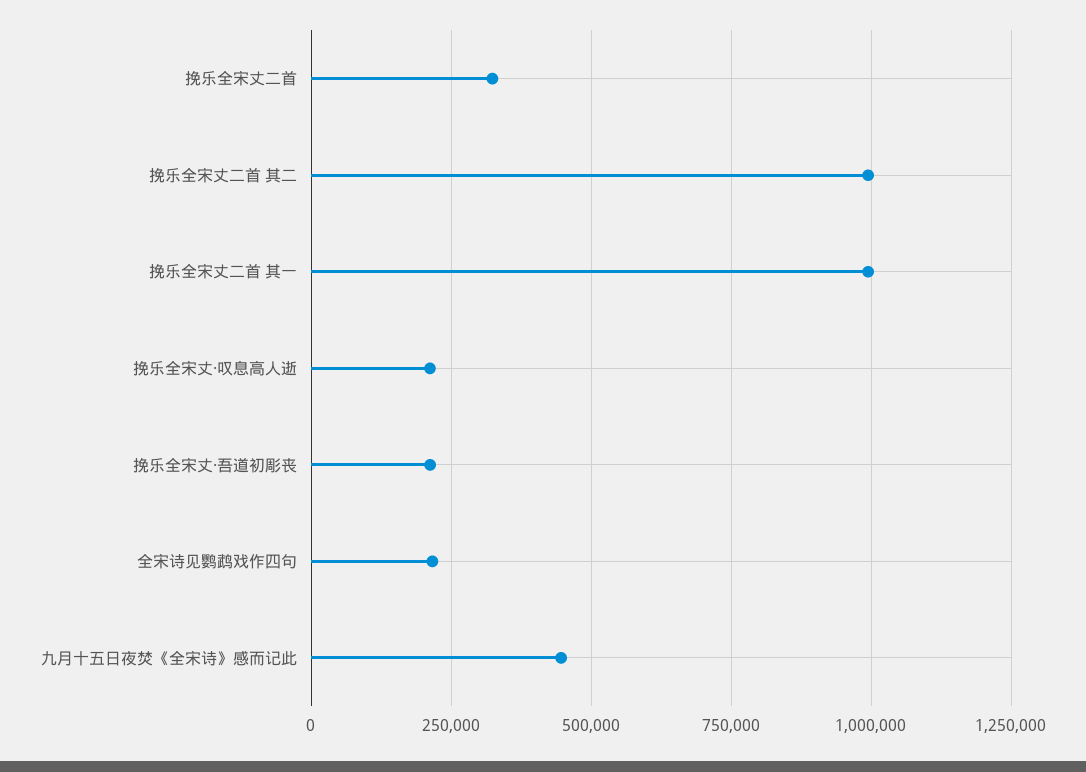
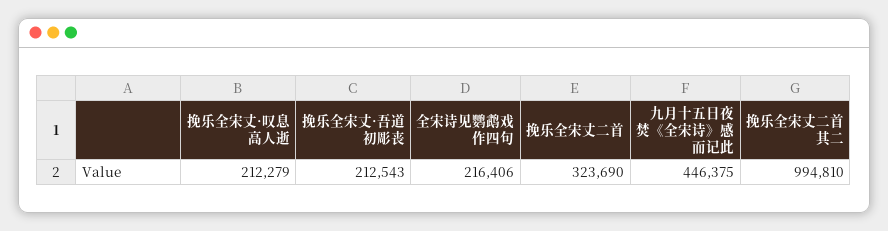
挽乐全宋丈二首 其一: 1000000 -> none

